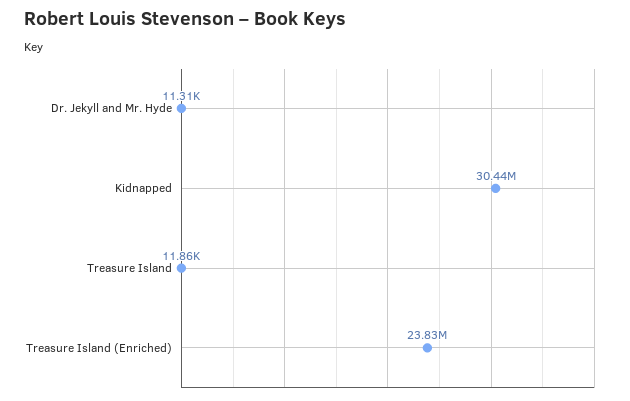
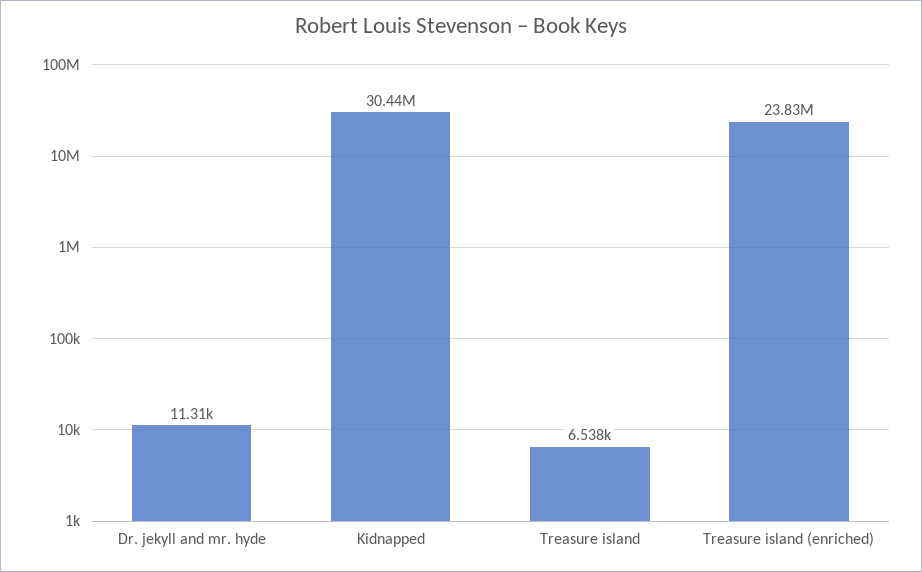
Treasure Island: 11860 -> 6538

